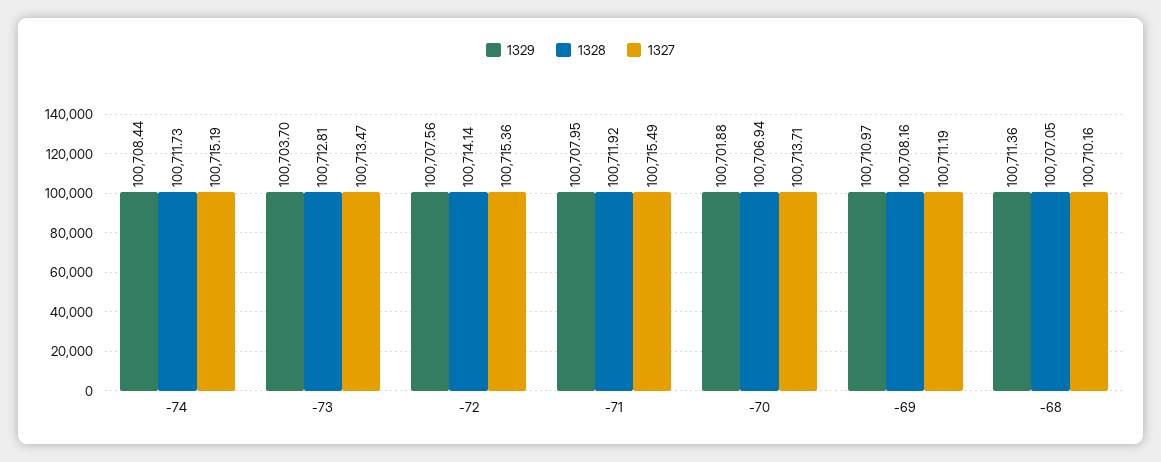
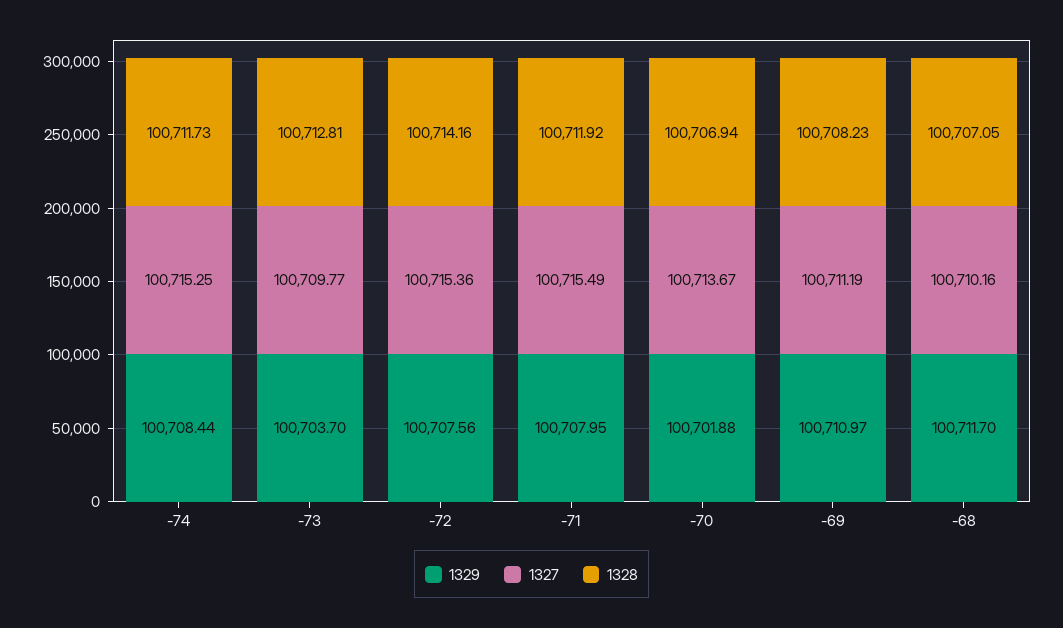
1327, -74: 100715.19 -> 100715.25
1327, -73: 100713.47 -> 100709.77
1328, -72: 100714.14 -> 100714.16
1327, -70: 100713.71 -> 100713.67
1328, -69: 100708.16 -> 100708.23
1329, -68: 100711.36 -> 100711.7

